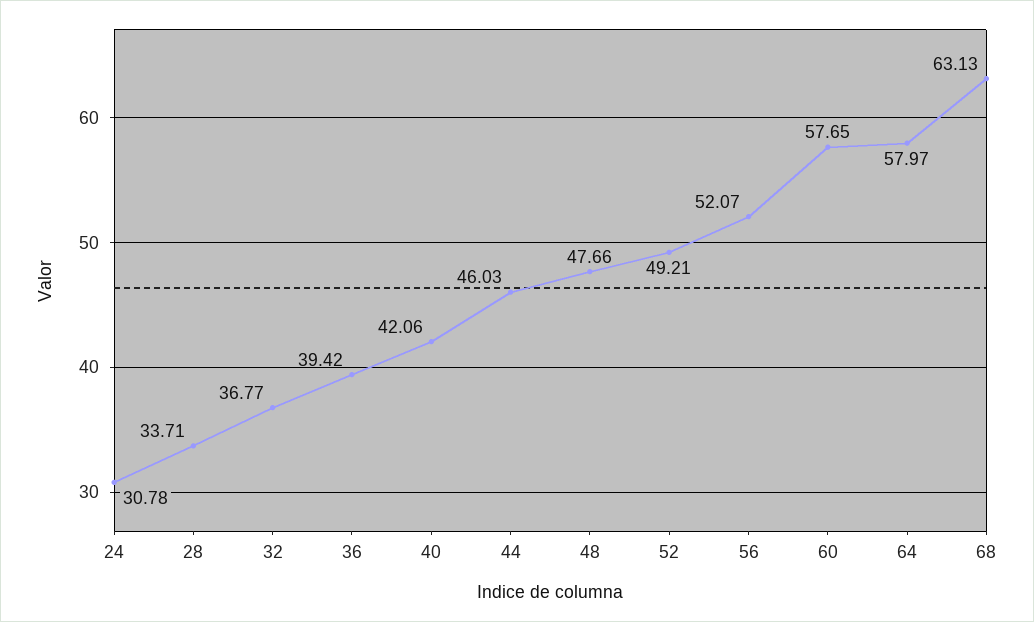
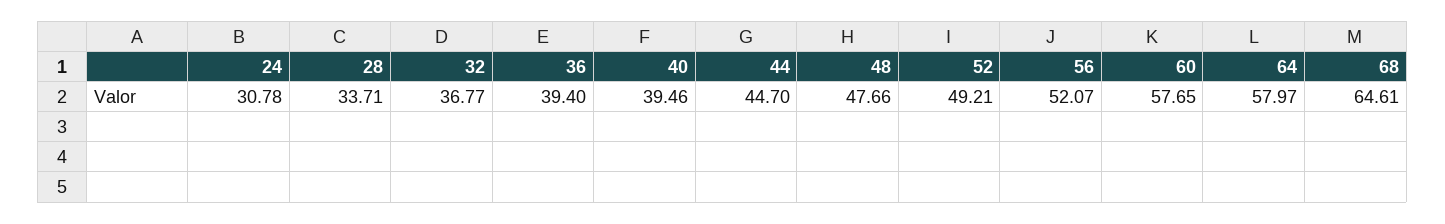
36: 39.42 -> 39.4
40: 42.06 -> 39.46
44: 46.03 -> 44.7
68: 63.13 -> 64.61

